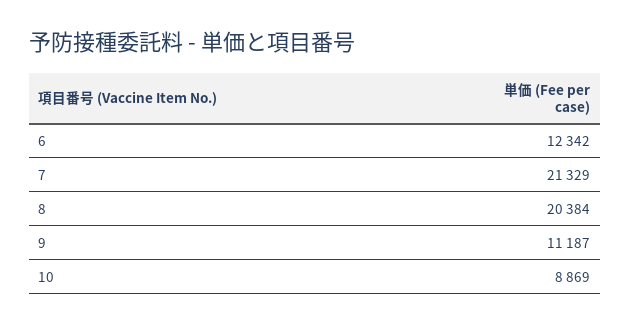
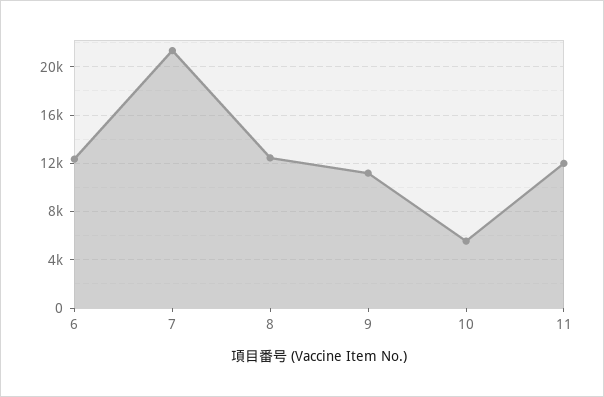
8: 20384 -> 12500
10: 8869 -> 5500
11: none -> 12000

